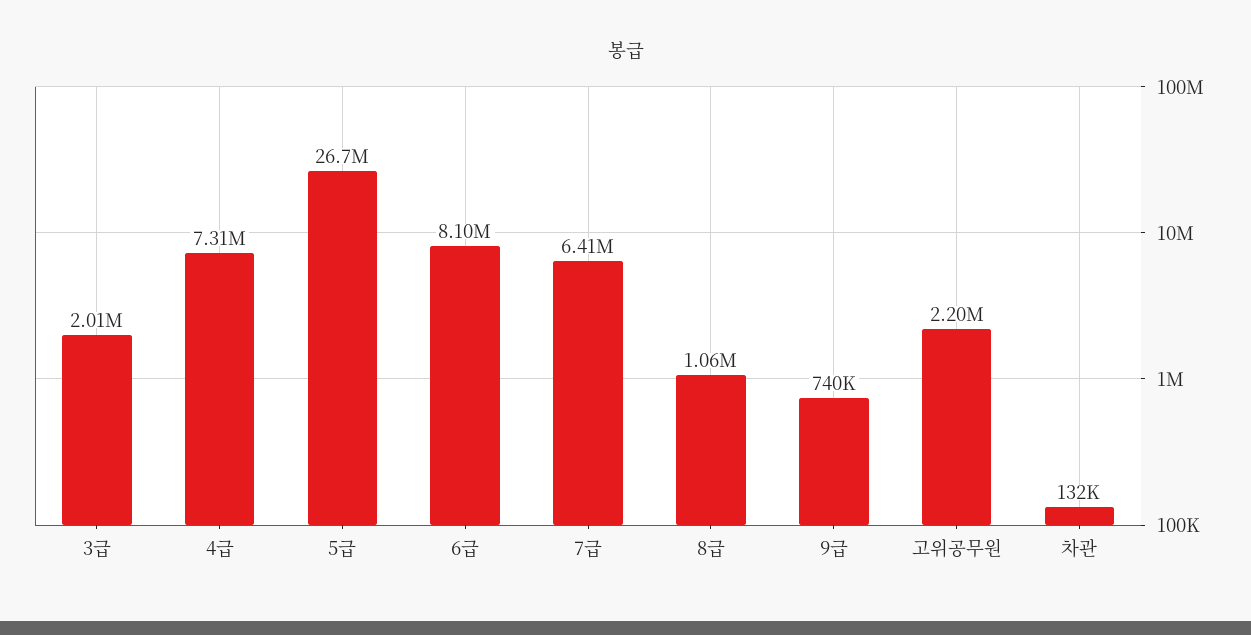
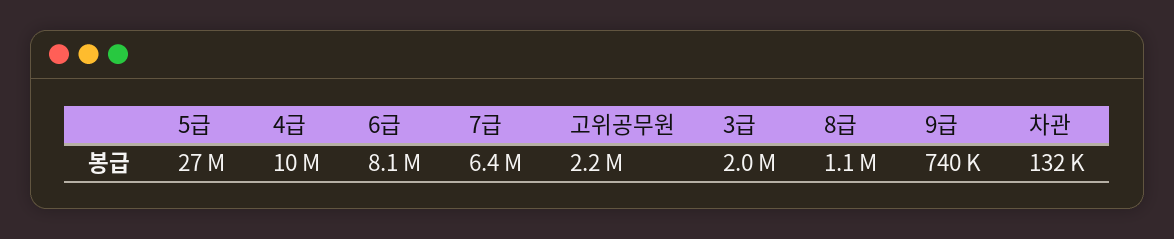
4급: 7310000 -> 10000000

